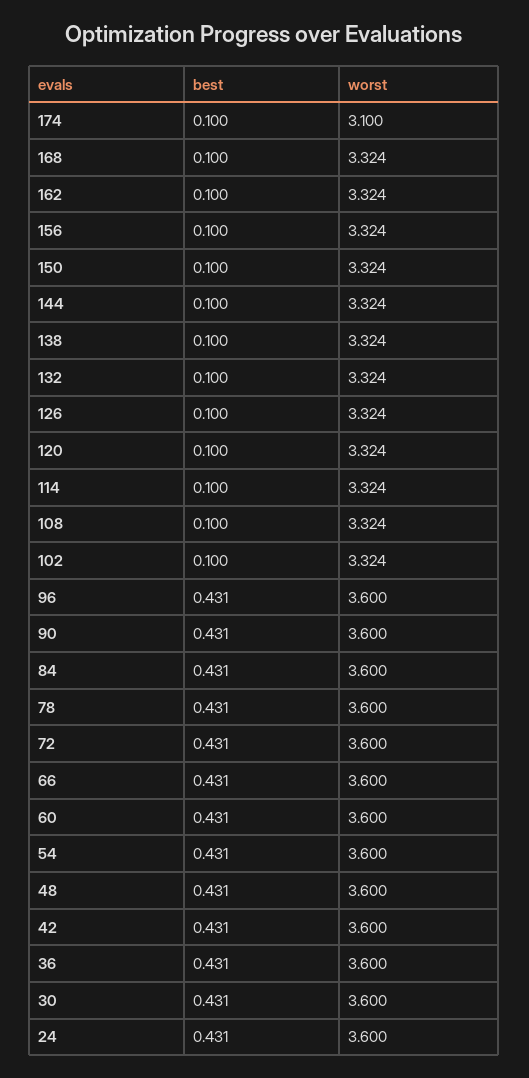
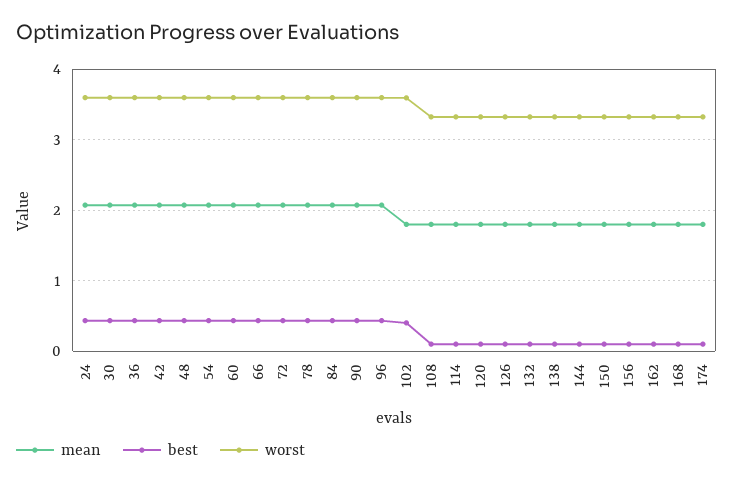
worst, 174: 3.1 -> 3.3
best, 102: 0.1 -> 0.4
worst, 102: 3.324 -> 3.6
mean, 24: none -> 2.1
mean, 30: none -> 2.1
mean, 36: none -> 2.1
mean, 42: none -> 2.1
mean, 48: none -> 2.1
mean, 54: none -> 2.1
mean, 60: none -> 2.1
mean, 66: none -> 2.1
mean, 72: none -> 2.1
mean, 78: none -> 2.1
mean, 84: none -> 2.1
mean, 90: none -> 2.1
mean, 96: none -> 2.1
mean, 102: none -> 1.8
mean, 108: none -> 1.8
mean, 114: none -> 1.8
mean, 120: none -> 1.8
mean, 126: none -> 1.8
mean, 132: none -> 1.8
mean, 138: none -> 1.8
mean, 144: none -> 1.8
mean, 150: none -> 1.8
mean, 156: none -> 1.8
mean, 162: none -> 1.8
mean, 168: none -> 1.8
mean, 174: none -> 1.8

